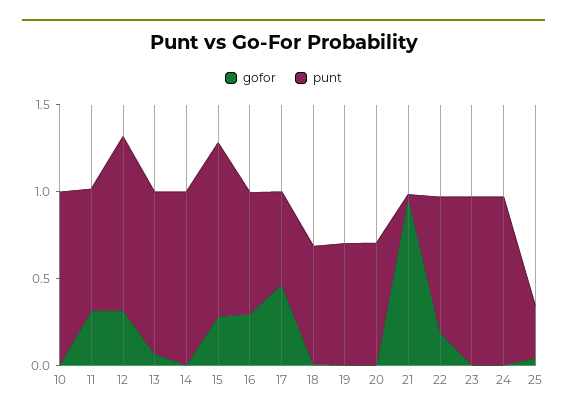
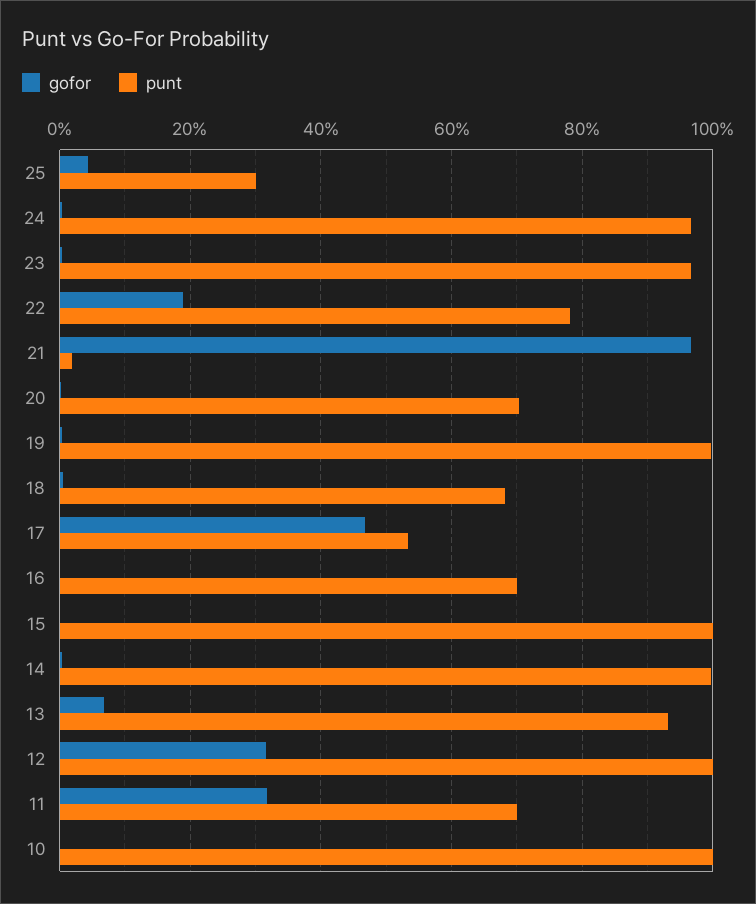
gofor, 15: 0.3 -> 0
gofor, 16: 0.3 -> 0
punt, 19: 0.7 -> 1

